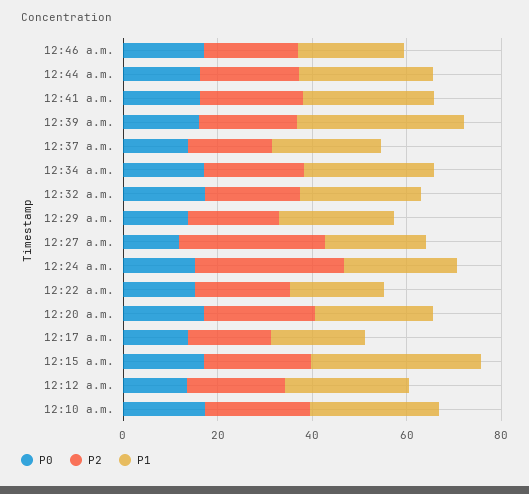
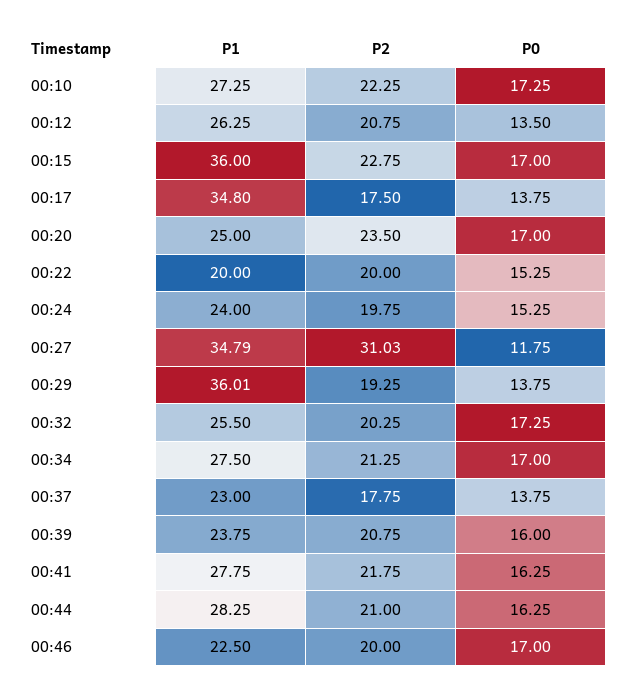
P1, 12:39 a.m.: 35 -> 23.75
P1, 12:29 a.m.: 25 -> 36.01
P1, 12:27 a.m.: 20 -> 34.79
P2, 12:24 a.m.: 30 -> 19.75
P1, 12:17 a.m.: 20 -> 34.8

